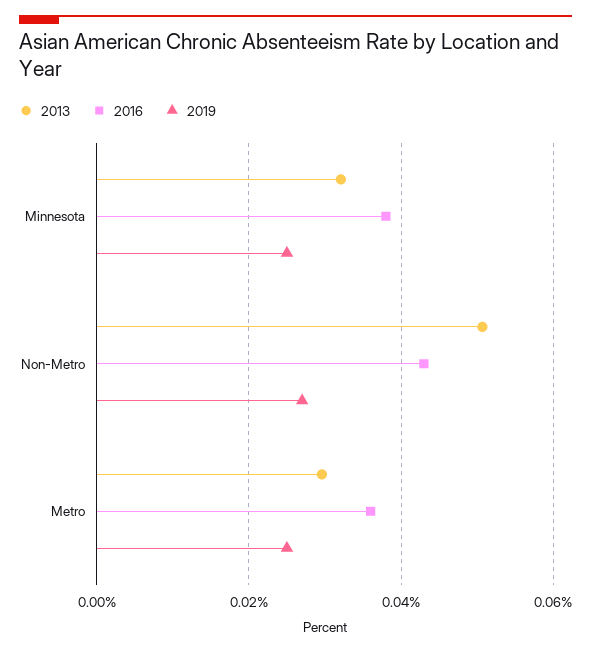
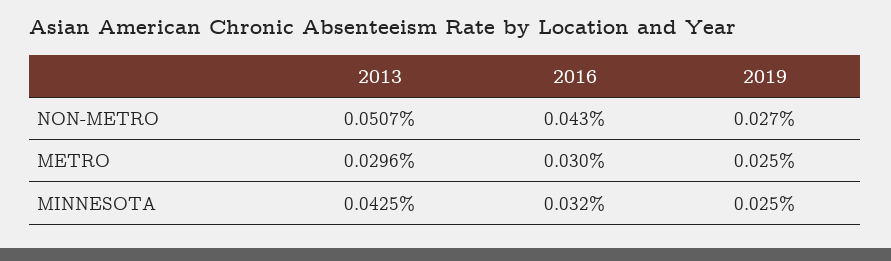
2013, Minnesota: 0.032 -> 0.0425
2016, Minnesota: 0.038 -> 0.032
2016, Metro: 0.036 -> 0.03

